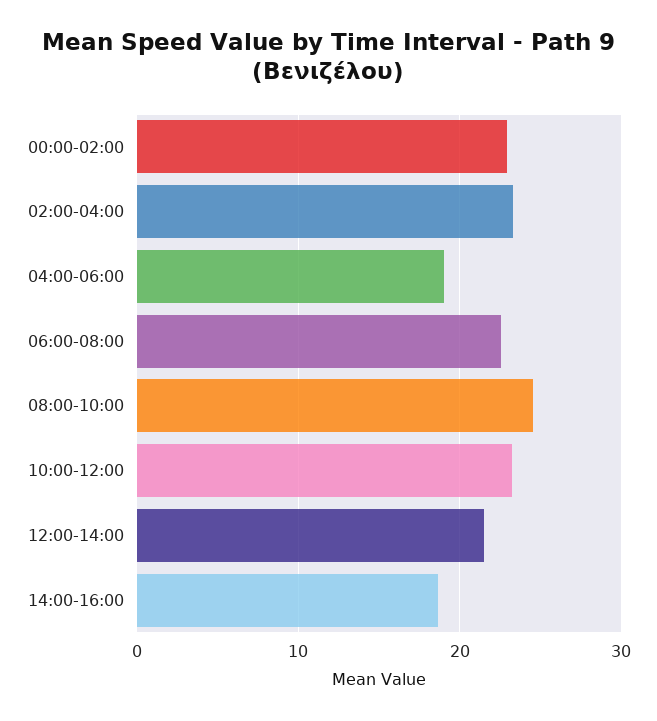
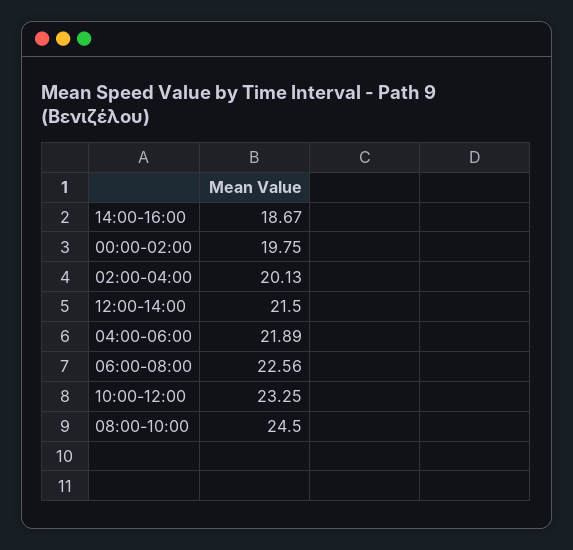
00:00-02:00: 23 -> 19.75
02:00-04:00: 23 -> 20.13
04:00-06:00: 19 -> 21.89

